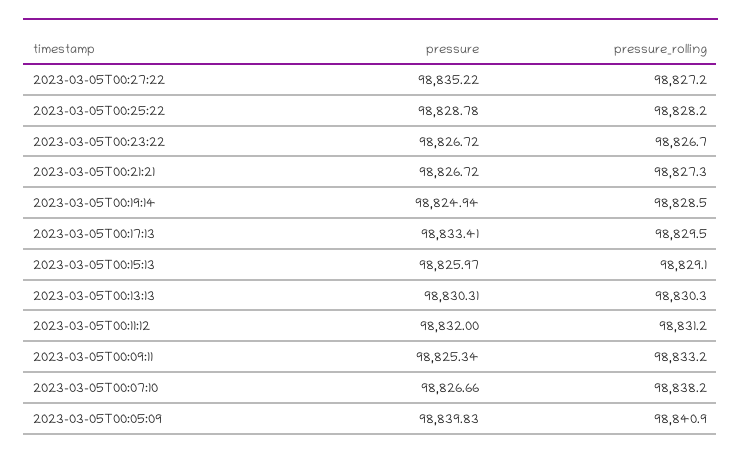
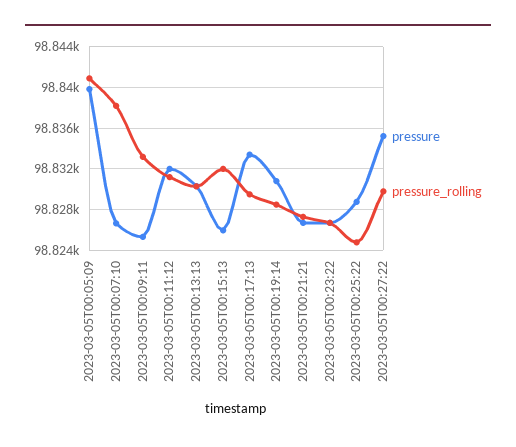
pressure_rolling, 2023-03-05T00:27:22: 98827.2 -> 98830
pressure_rolling, 2023-03-05T00:25:22: 98828.2 -> 98825
pressure, 2023-03-05T00:19:14: 98824.94 -> 98831
pressure_rolling, 2023-03-05T00:15:13: 98829.1 -> 98832

